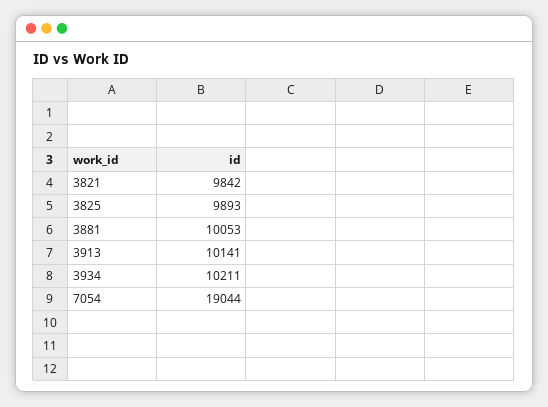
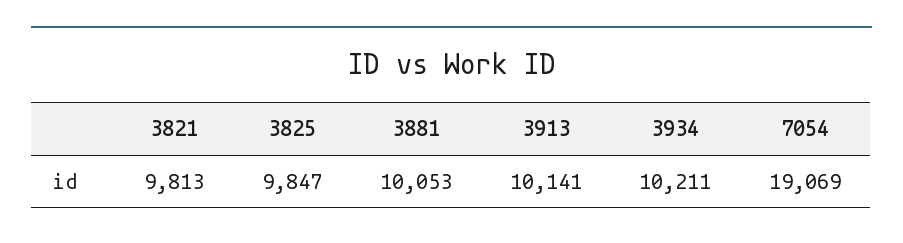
3821: 9842 -> 9813
3825: 9893 -> 9847
7054: 19044 -> 19069

